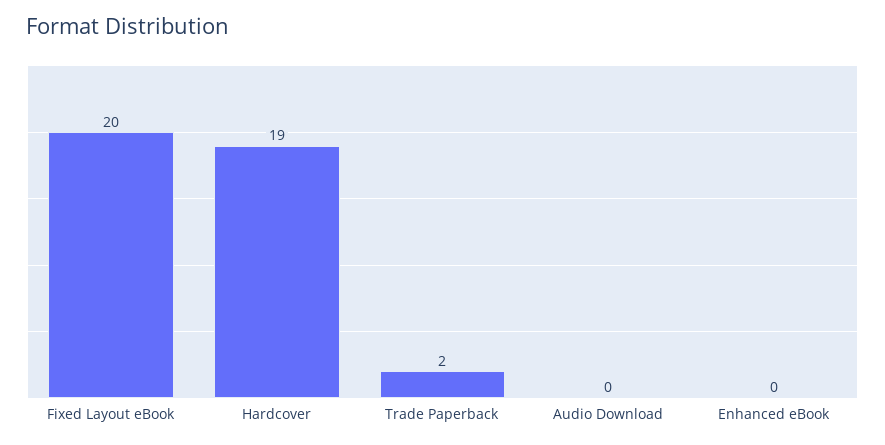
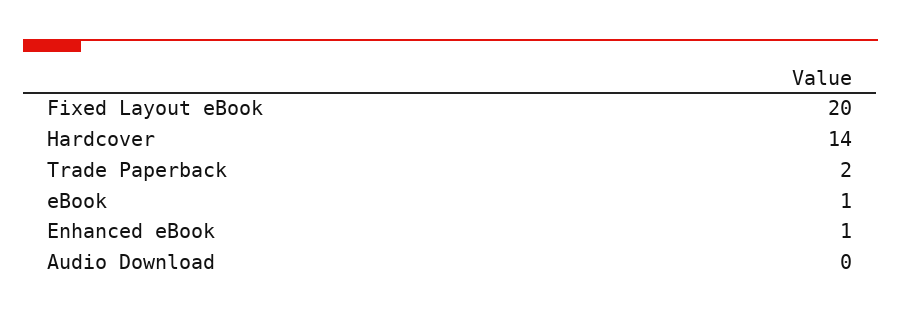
Hardcover: 19 -> 14
Enhanced eBook: 0 -> 1
eBook: none -> 1

